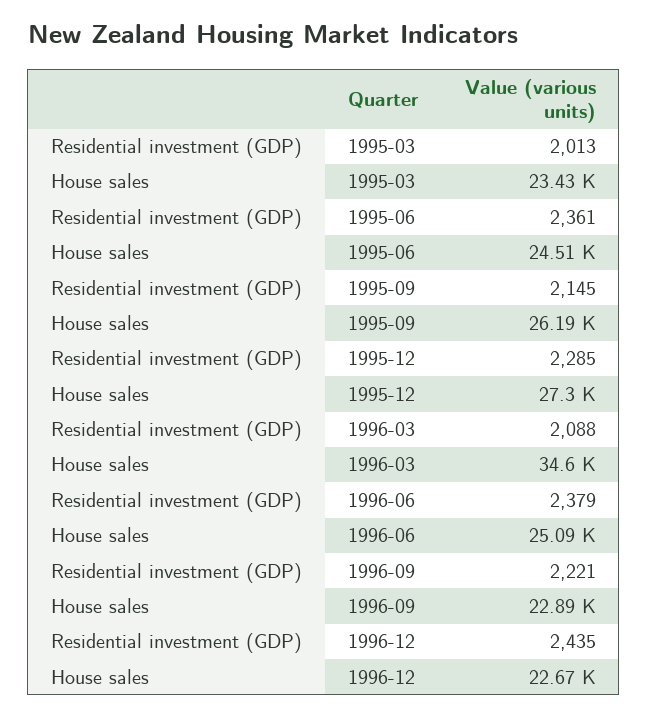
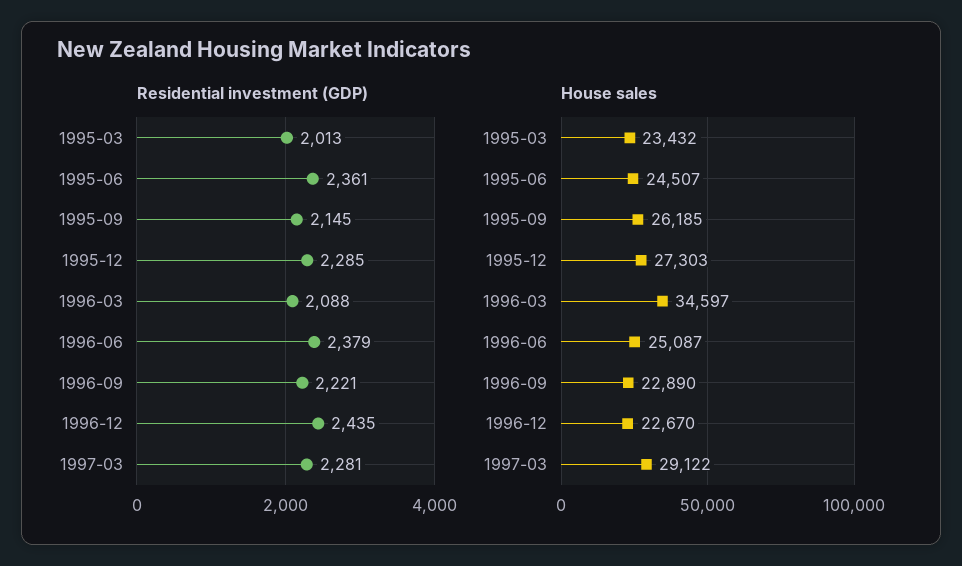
Residential investment (GDP), 1997-03: none -> 2281
House sales, 1997-03: none -> 29122

